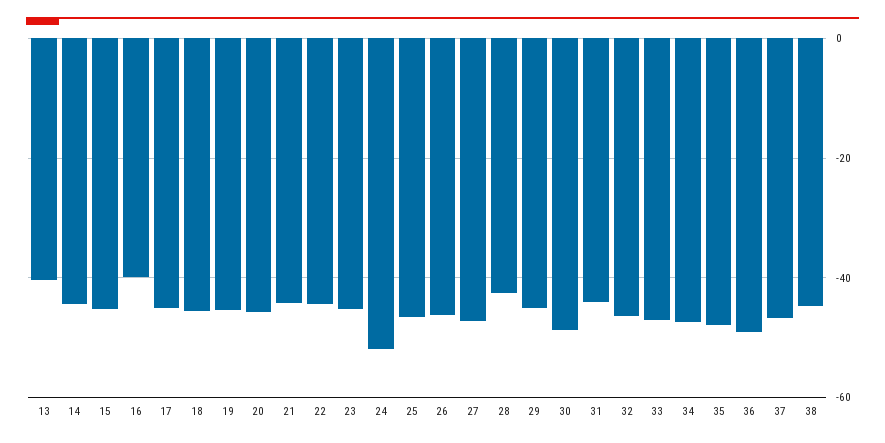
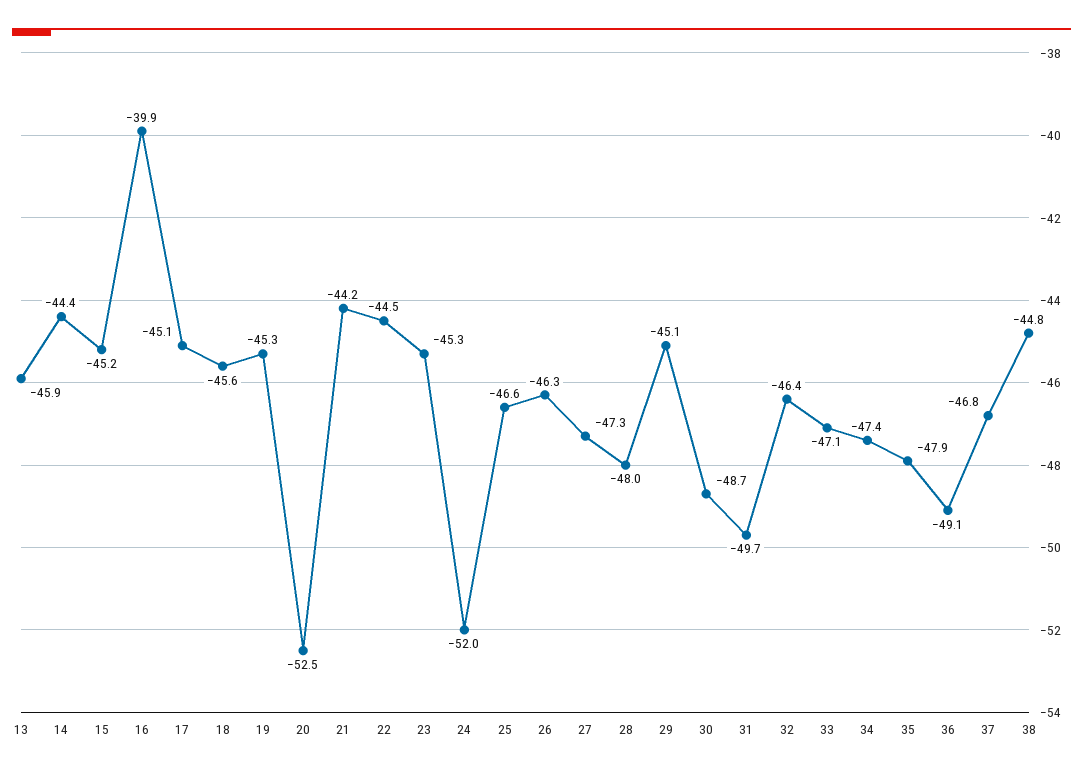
13: -40 -> -45.9
20: -46 -> -52.5
28: -42 -> -48
31: -44 -> -49.7

